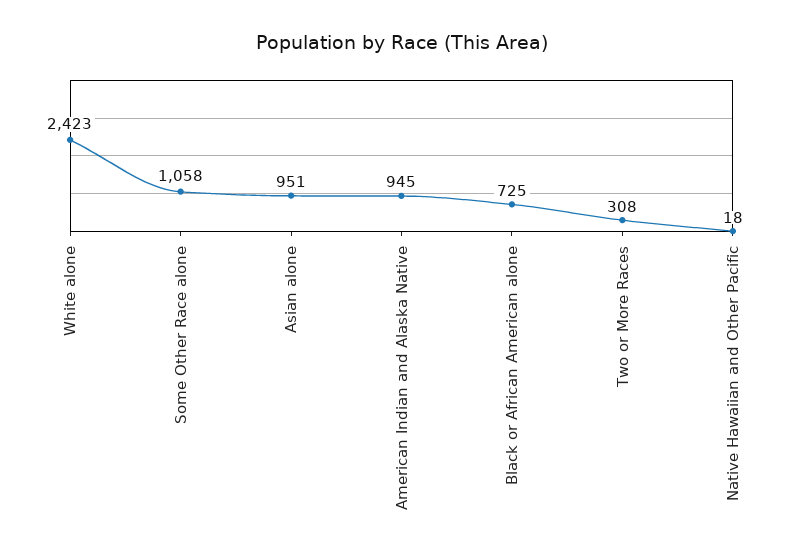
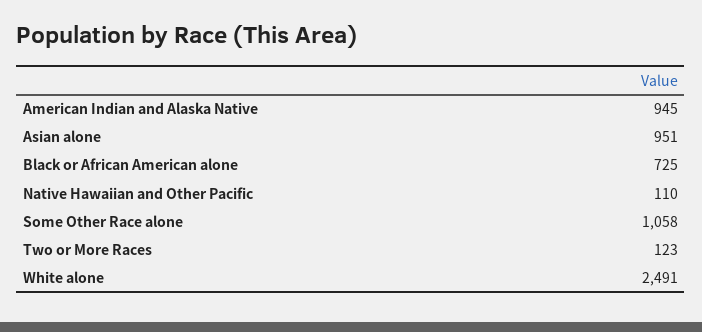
White alone: 2423 -> 2491
Two or More Races: 308 -> 123
Native Hawaiian and Other Pacific: 18 -> 110

